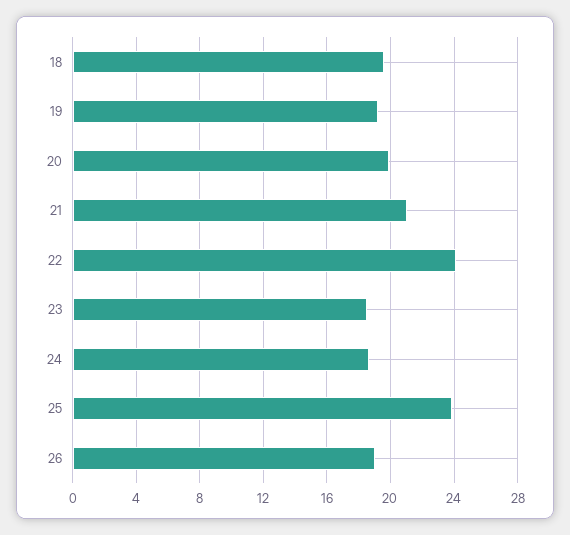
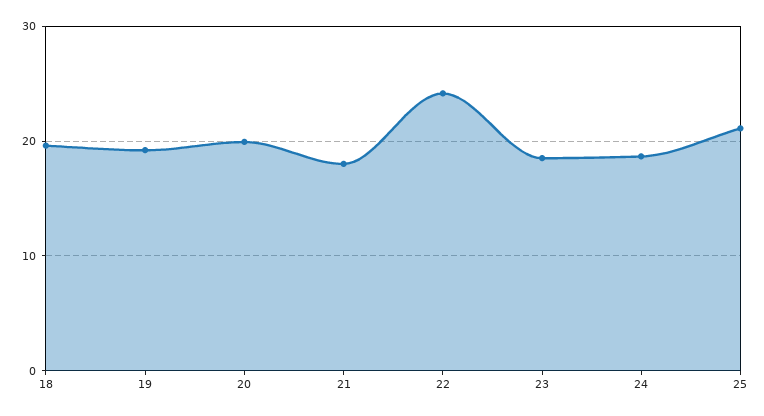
21: 21 -> 18
25: 24 -> 21
26: 19 -> none

